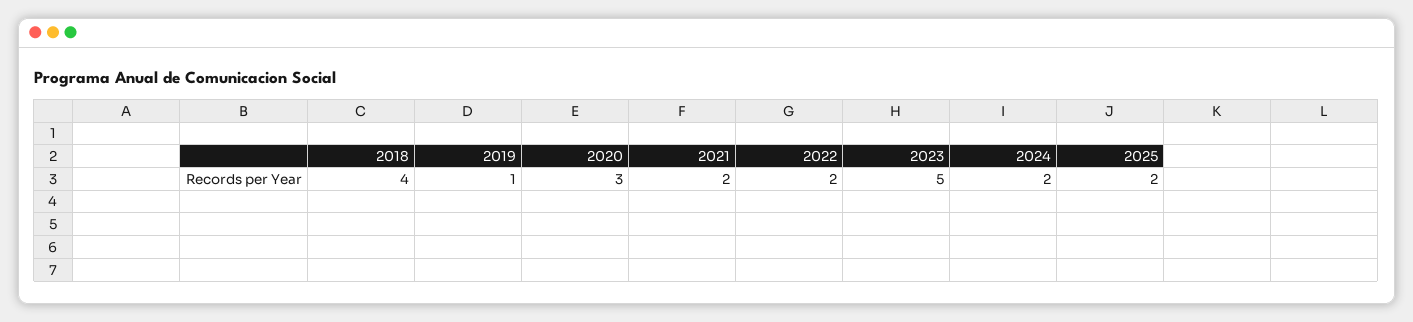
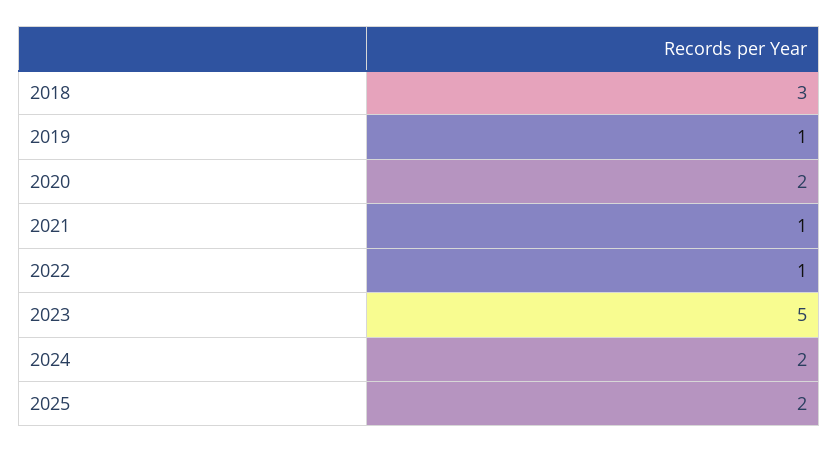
2018: 4 -> 3
2020: 3 -> 2
2021: 2 -> 1
2022: 2 -> 1

